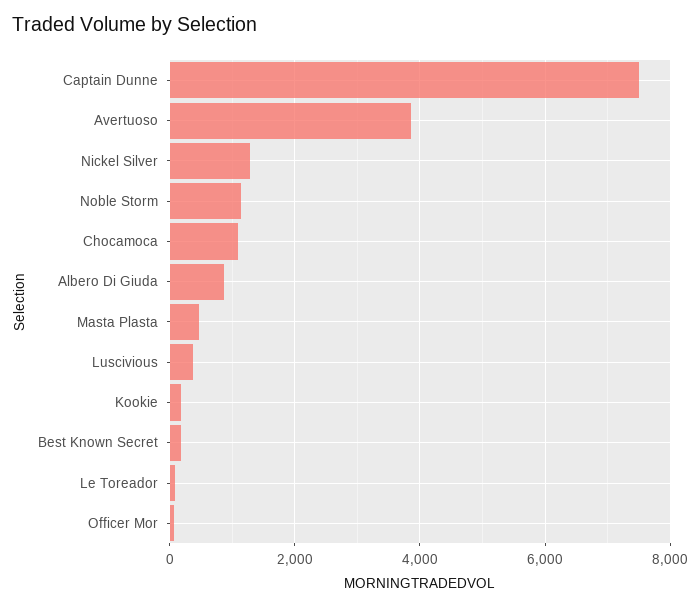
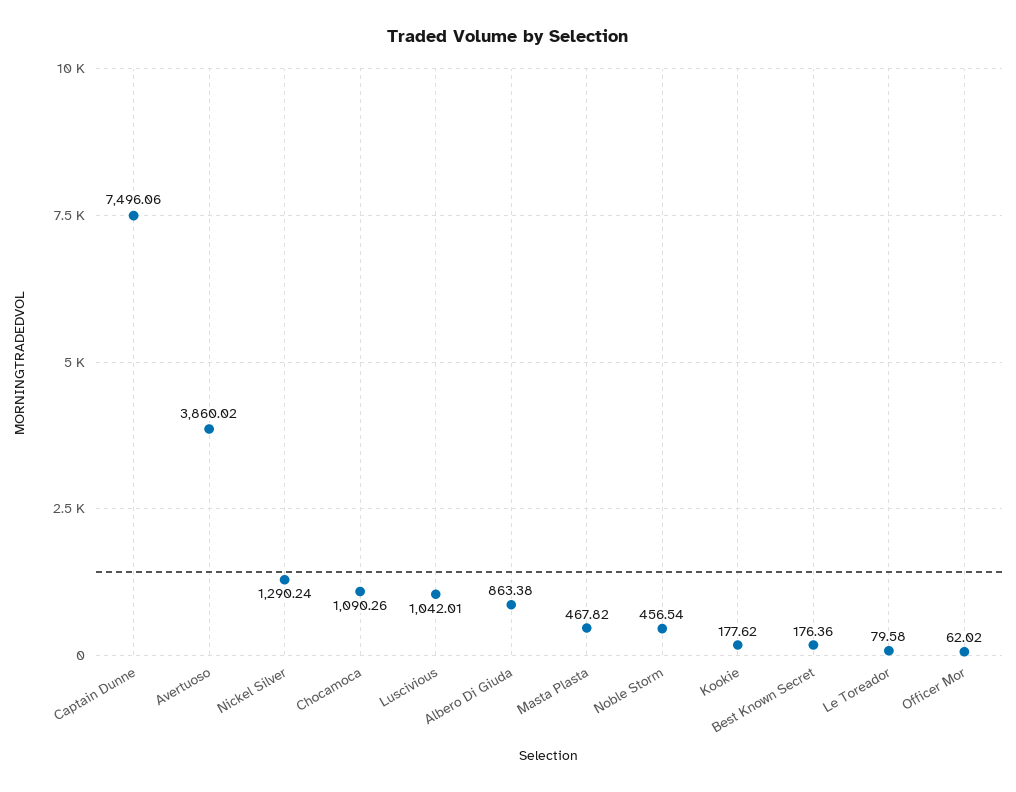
Noble Storm: 1200 -> 456.54
Luscivious: 400 -> 1042.01

